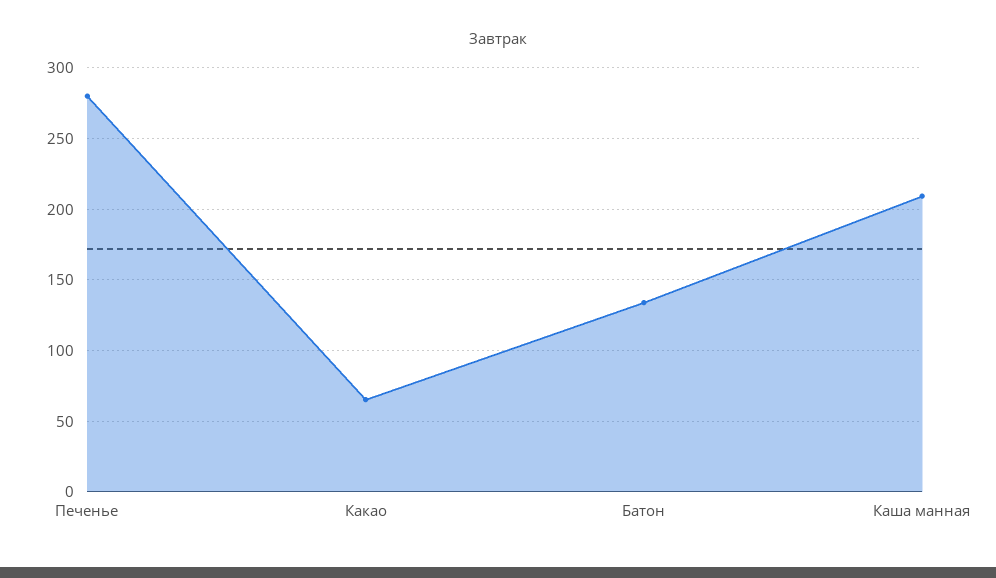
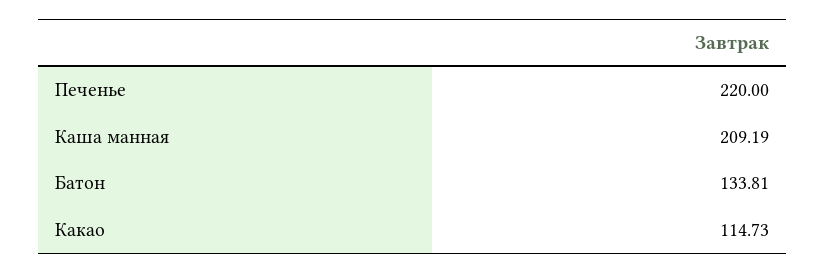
Печенье: 280 -> 220
Какао: 65 -> 114.73

